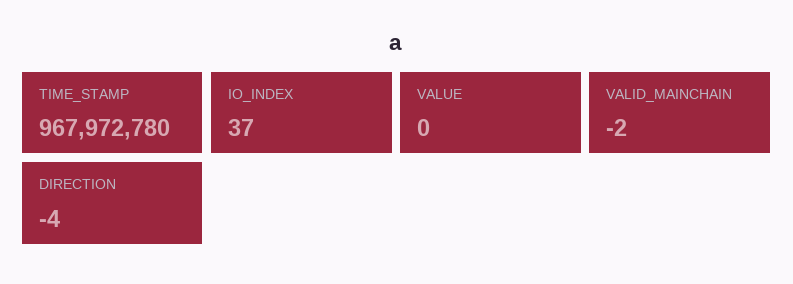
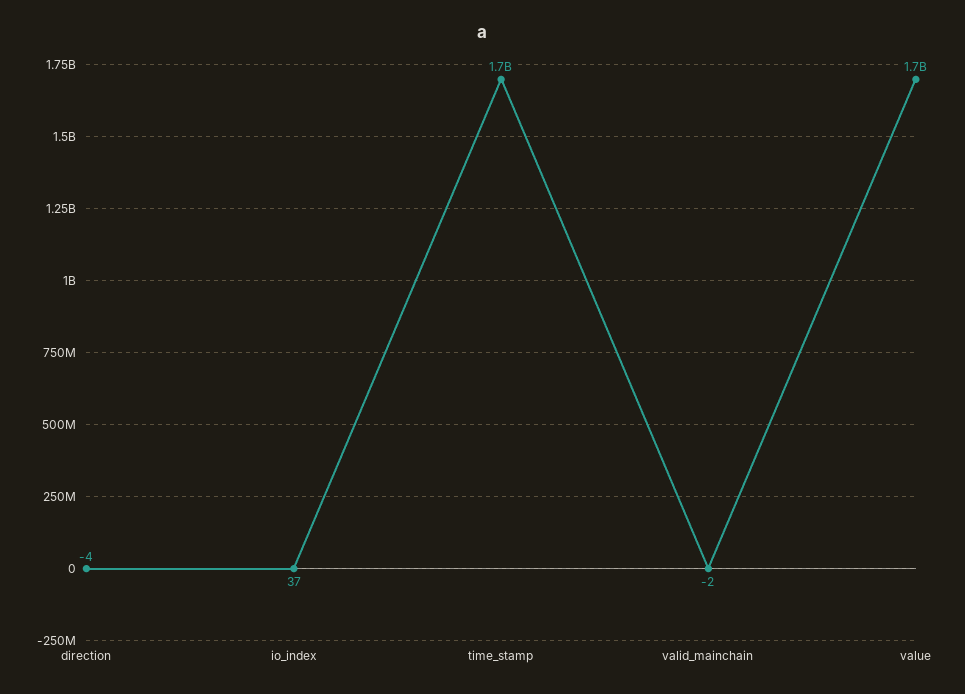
TIME_STAMP: 967972780 -> 1700000000
VALUE: 0 -> 1700000000

